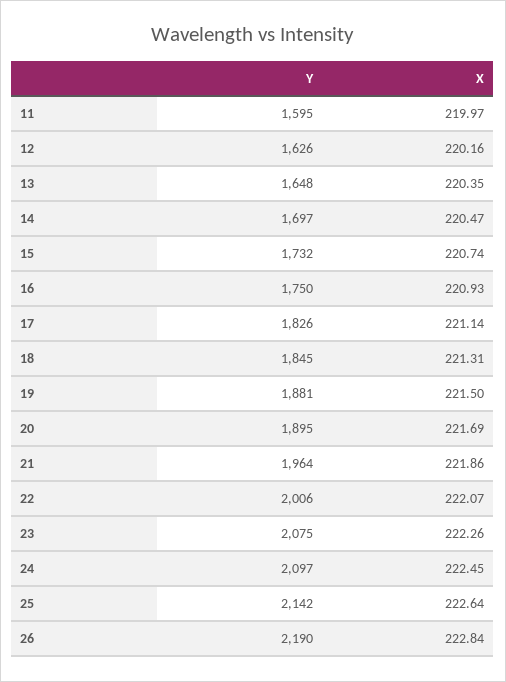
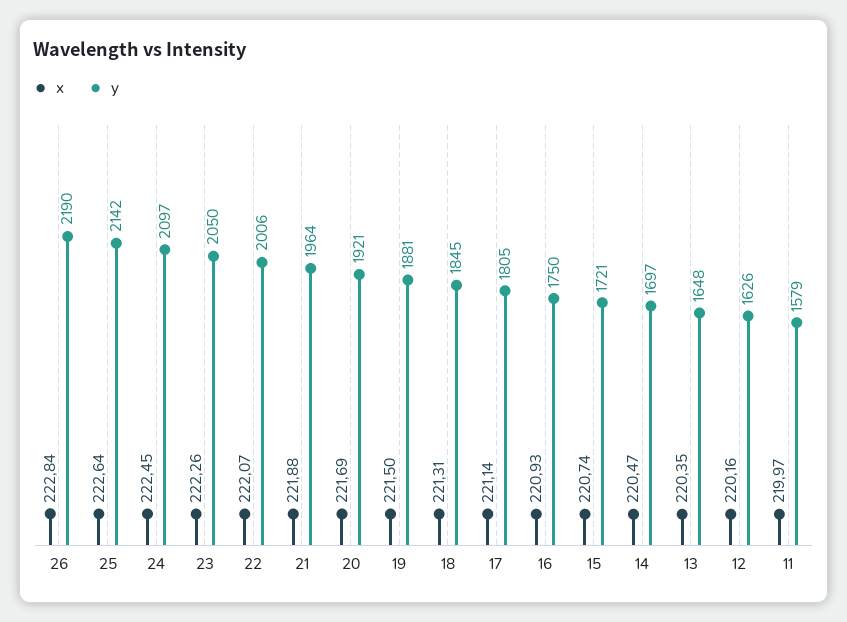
Y, 11: 1595 -> 1579
Y, 15: 1732 -> 1721
Y, 17: 1826 -> 1805
Y, 20: 1895 -> 1921
X, 21: 221.86 -> 221.88
Y, 23: 2075 -> 2050

